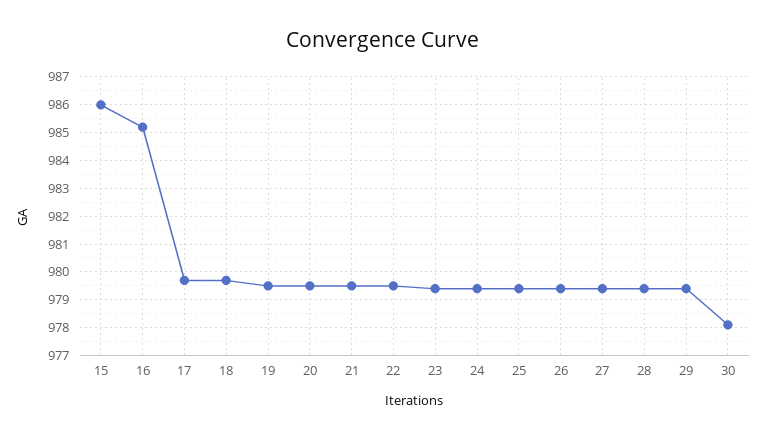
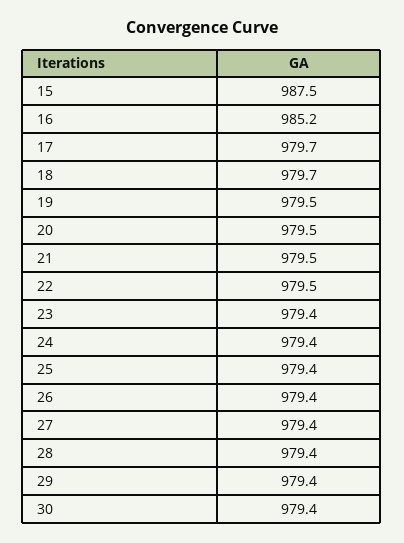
15: 986 -> 987.5
30: 978 -> 979.4

